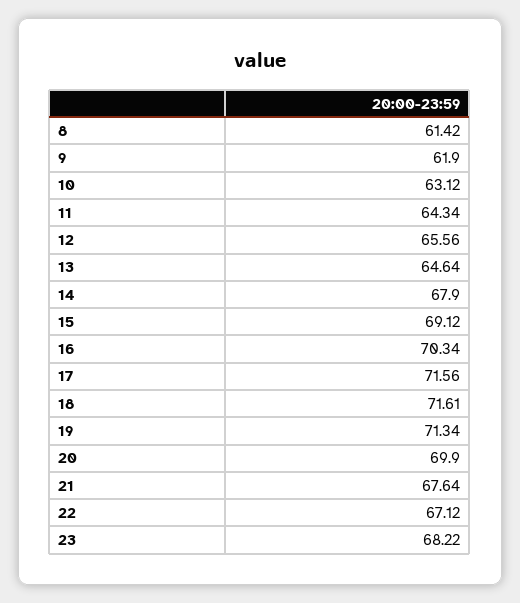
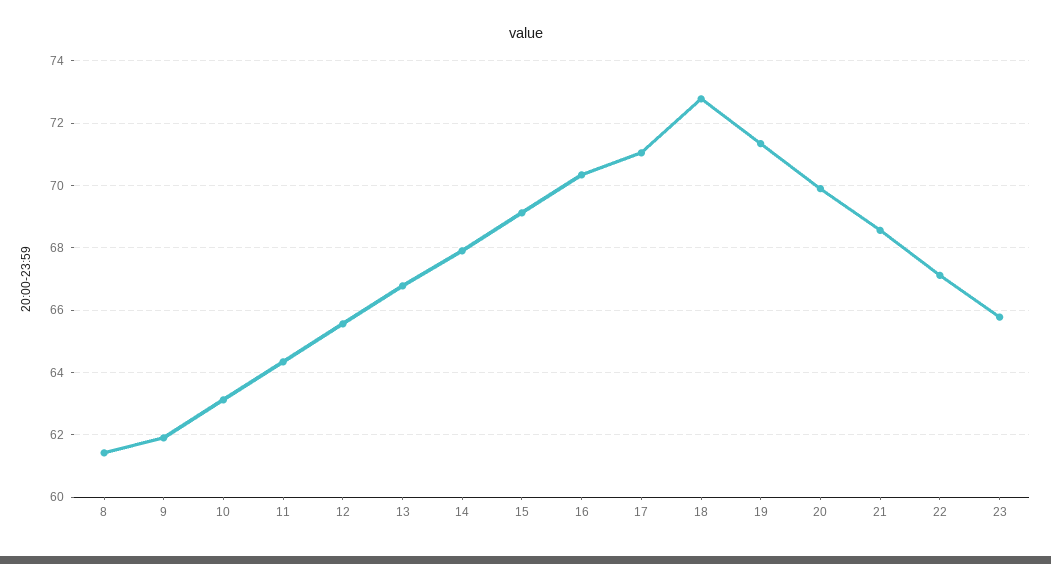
13: 64.64 -> 66.8
17: 71.56 -> 71
18: 71.61 -> 72.8
21: 67.64 -> 68.6
23: 68.22 -> 65.8

